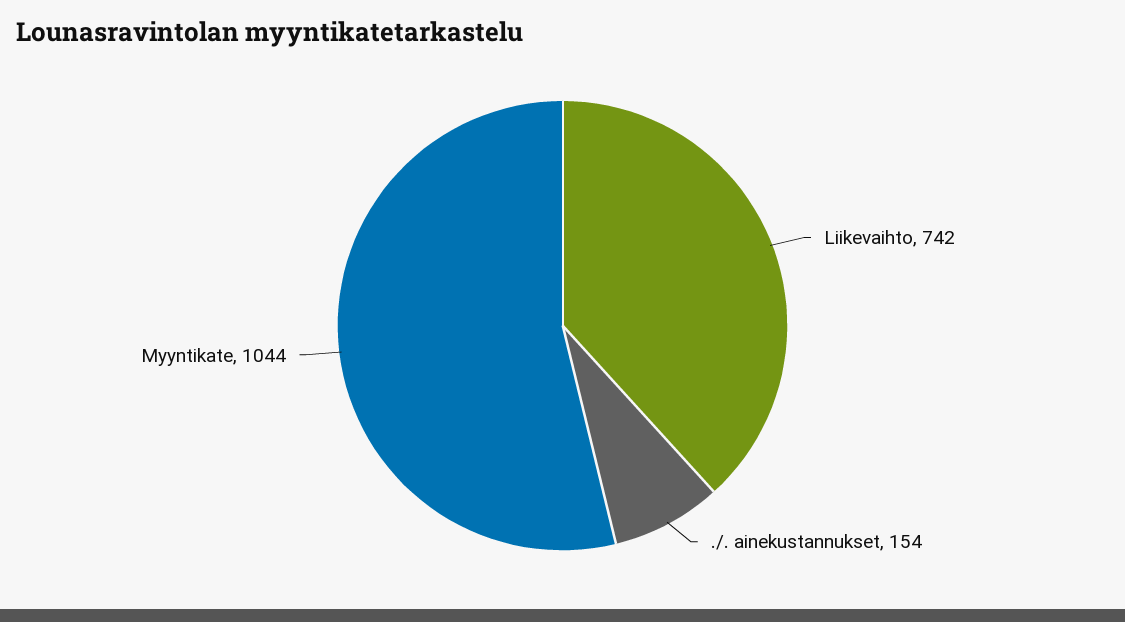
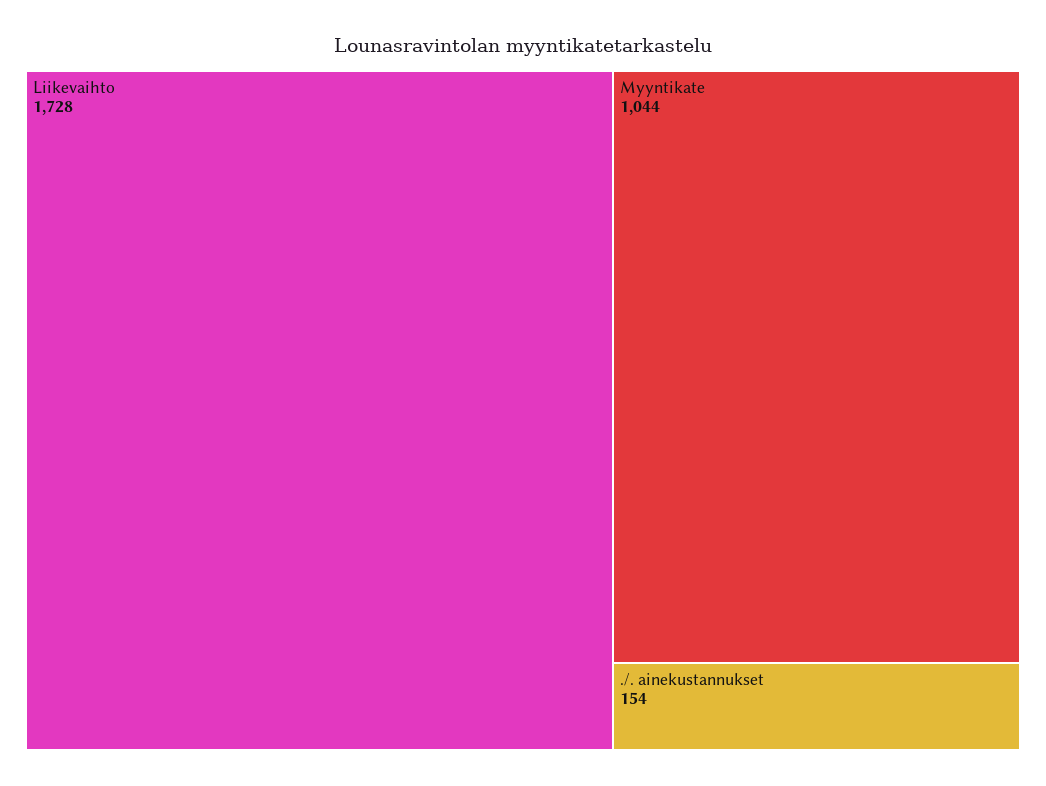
Liikevaihto: 742 -> 1728

